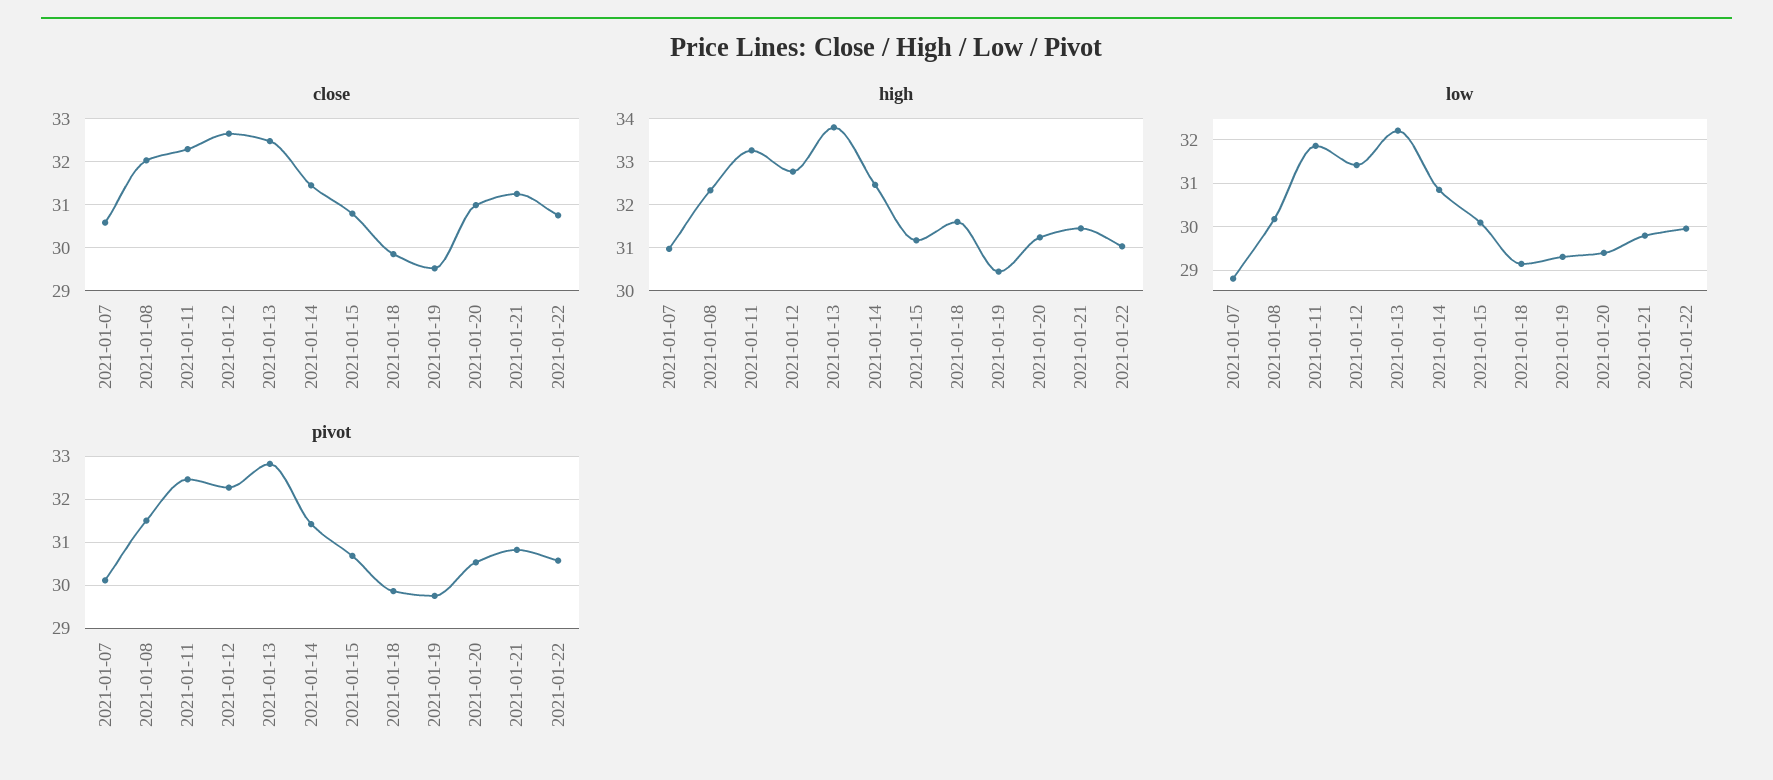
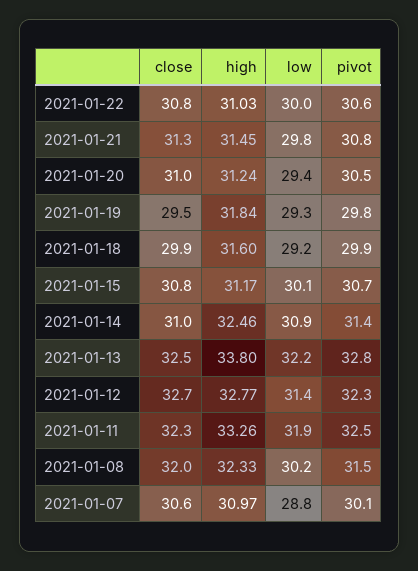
close, 2021-01-14: 31.4 -> 31
high, 2021-01-19: 30.4 -> 31.84

